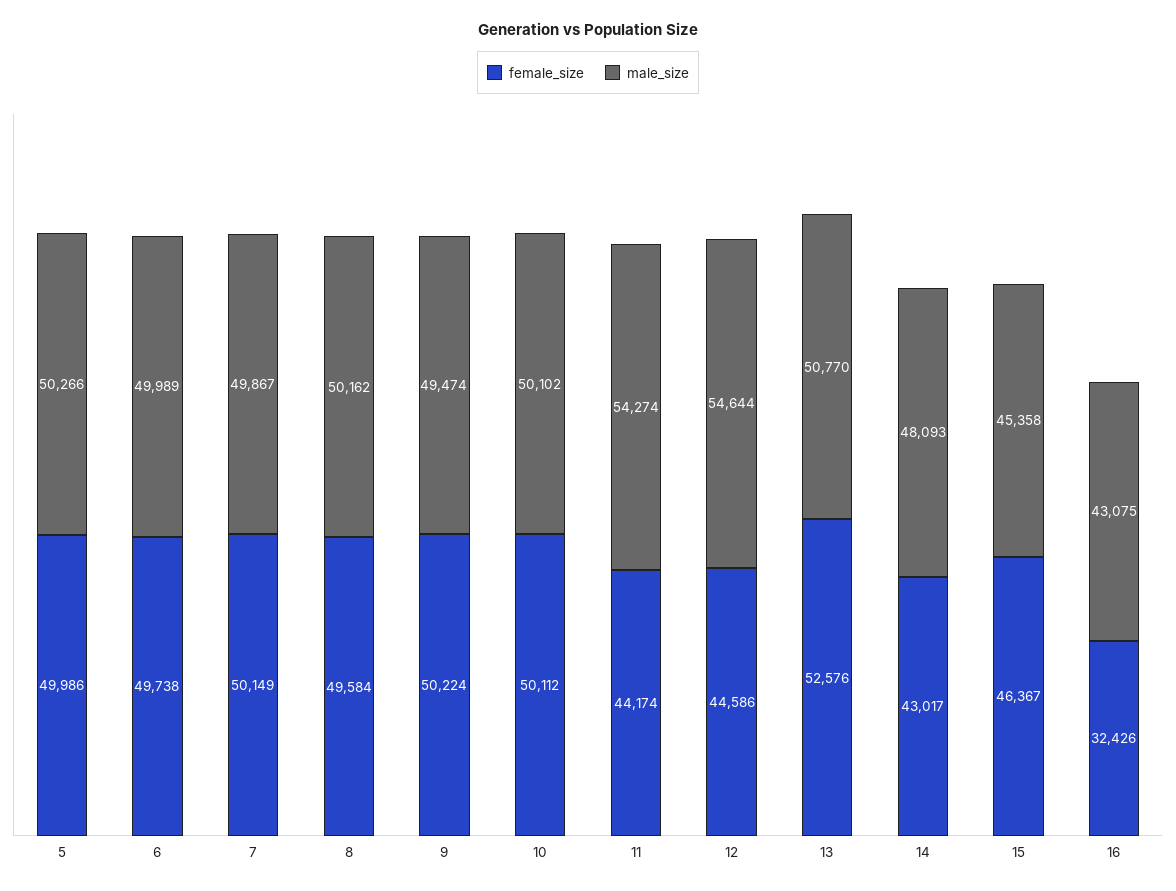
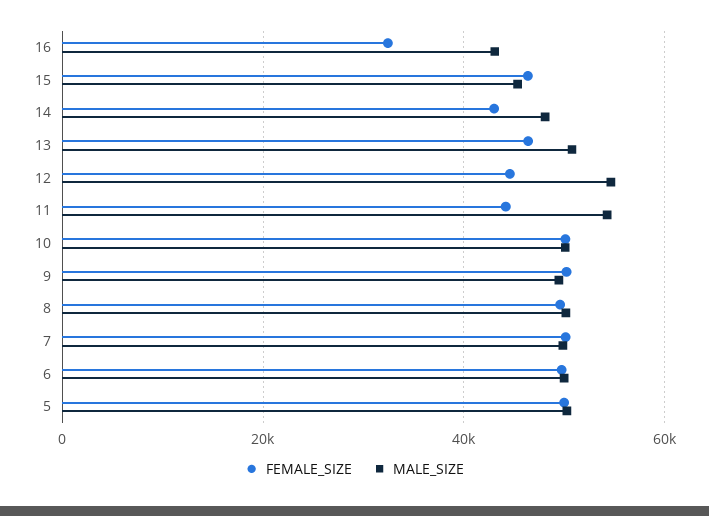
female_size, 13: 52576 -> 46000

